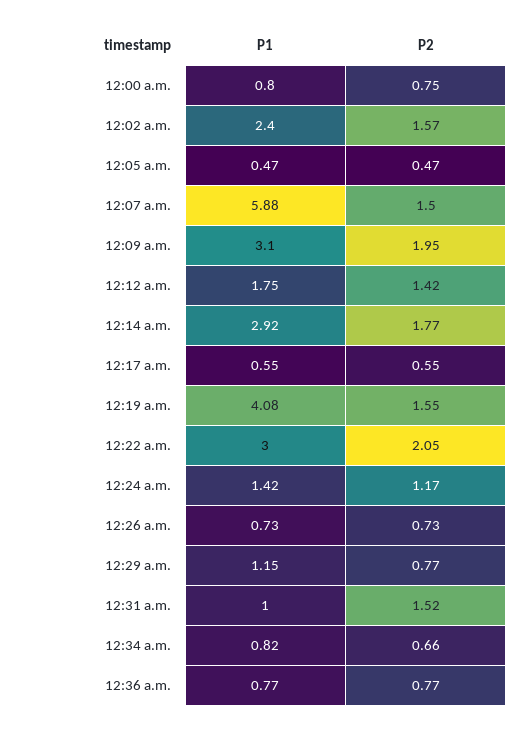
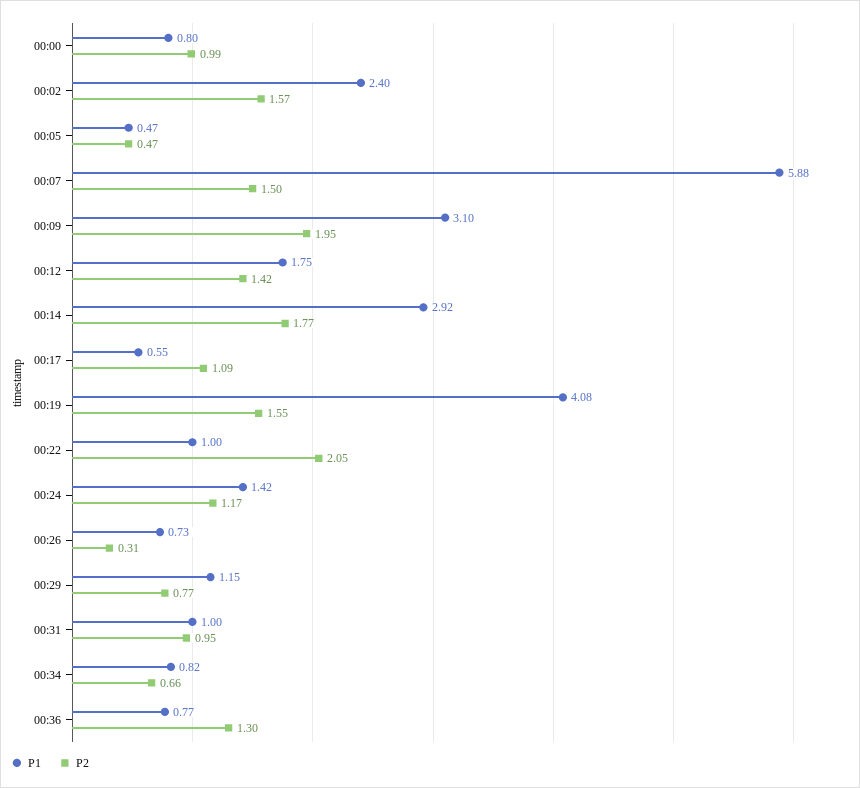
P2, 12:00 a.m.: 0.75 -> 0.99
P2, 12:17 a.m.: 0.55 -> 1.09
P1, 12:22 a.m.: 3 -> 1
P2, 12:26 a.m.: 0.73 -> 0.31
P2, 12:31 a.m.: 1.52 -> 0.95
P2, 12:36 a.m.: 0.77 -> 1.3

